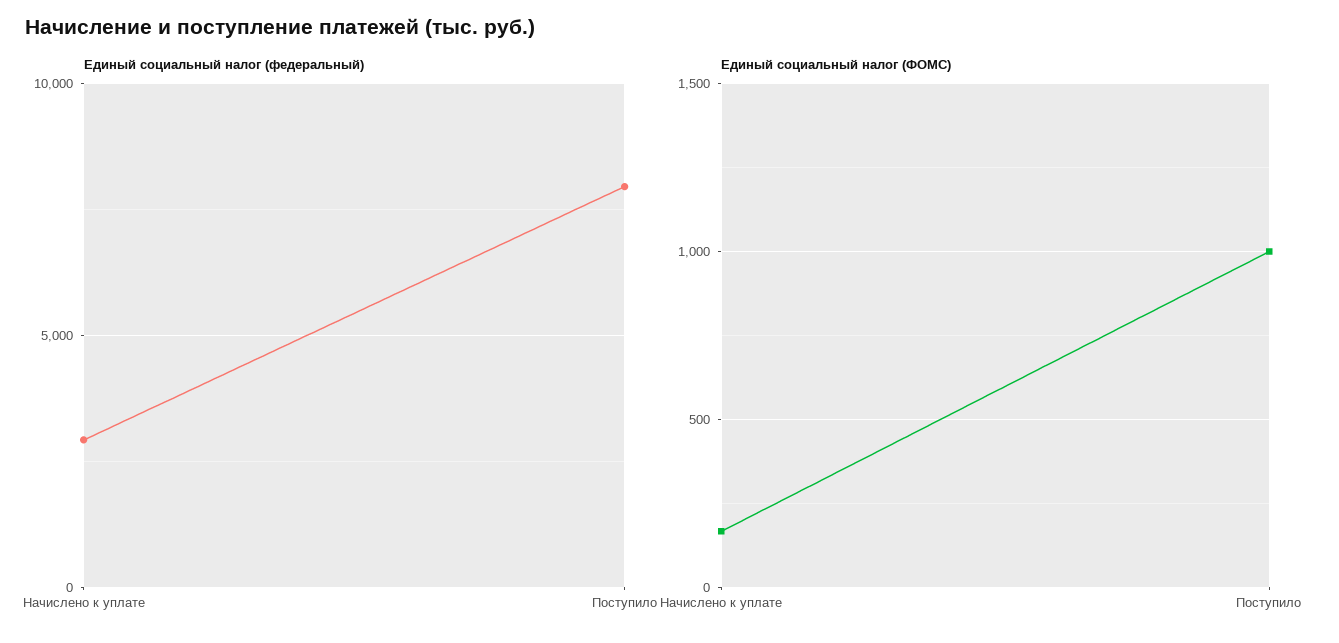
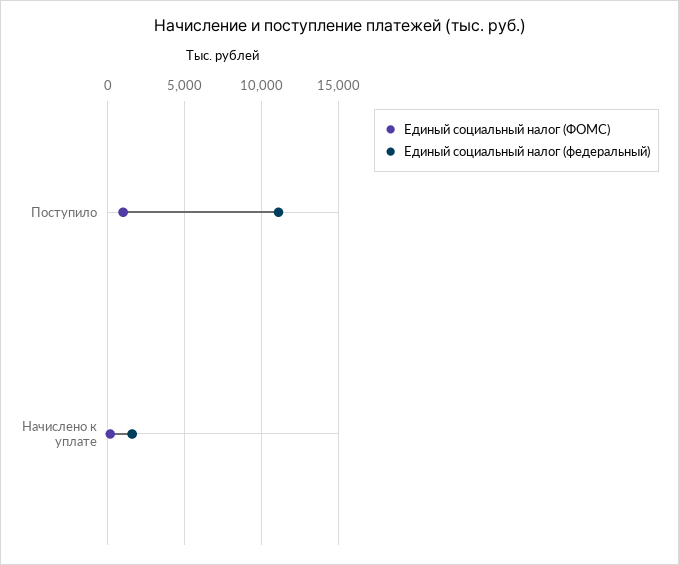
Единый социальный налог (федеральный), Начислено к уплате: 3000 -> 1500
Единый социальный налог (федеральный), Поступило: 8000 -> 11000

